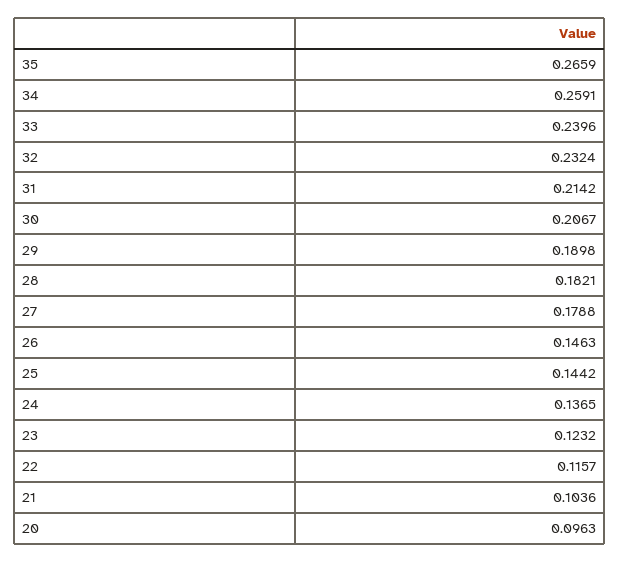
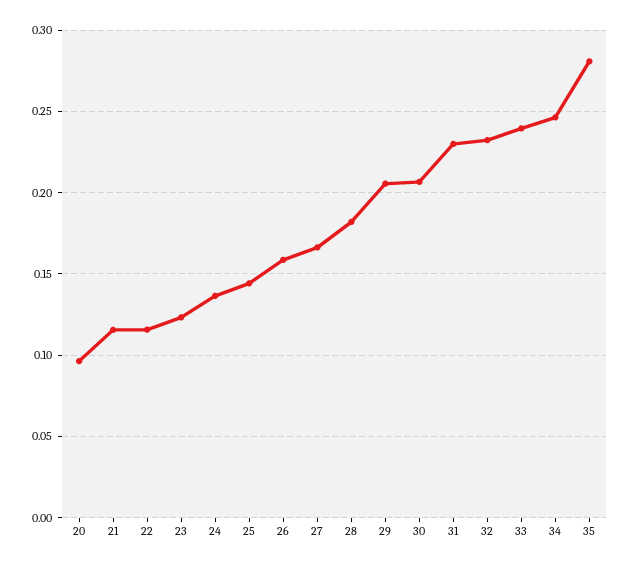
35: 0.2659 -> 0.28
34: 0.2591 -> 0.245
31: 0.2142 -> 0.23
29: 0.1898 -> 0.205
27: 0.1788 -> 0.165
26: 0.1463 -> 0.16
21: 0.1036 -> 0.115

